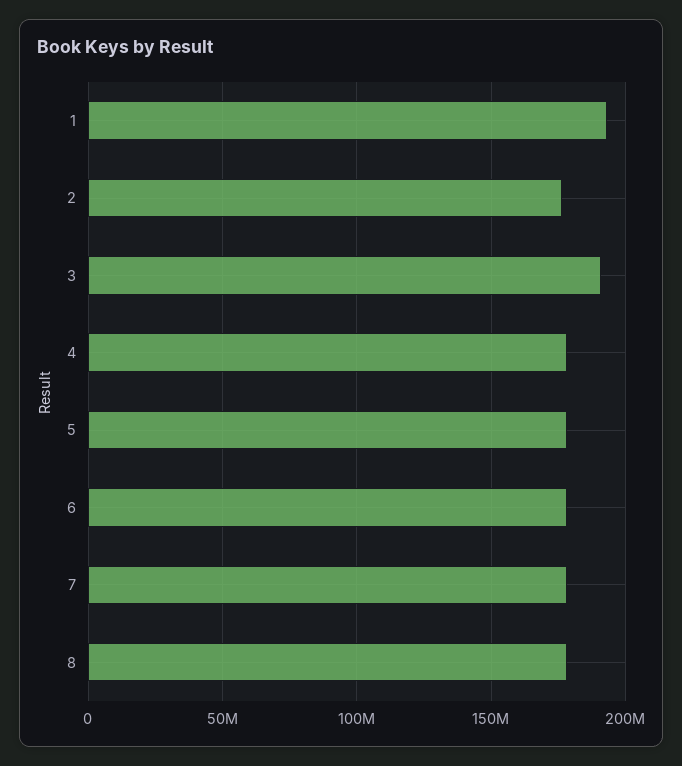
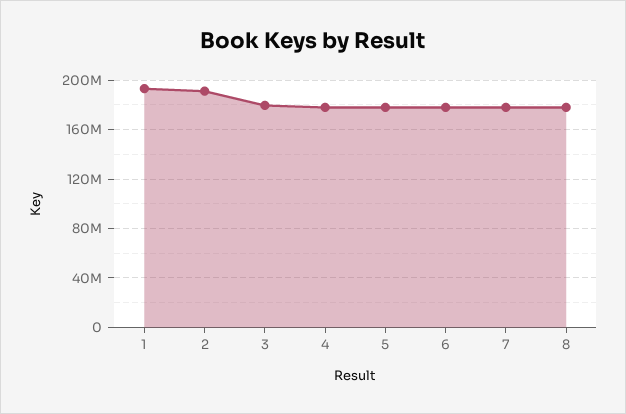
2: 175000000 -> 190000000
3: 190000000 -> 180000000

